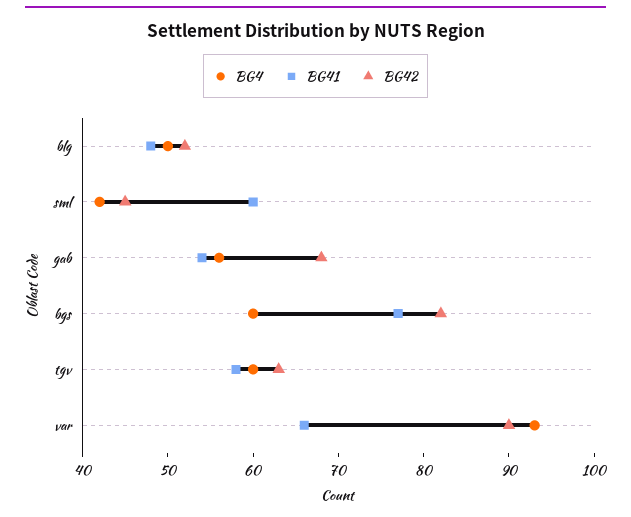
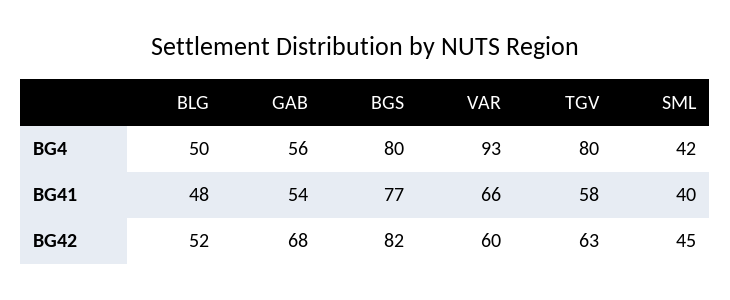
BG41, sml: 60 -> 40
BG4, bgs: 60 -> 80
BG4, tgv: 60 -> 80
BG42, var: 90 -> 60

